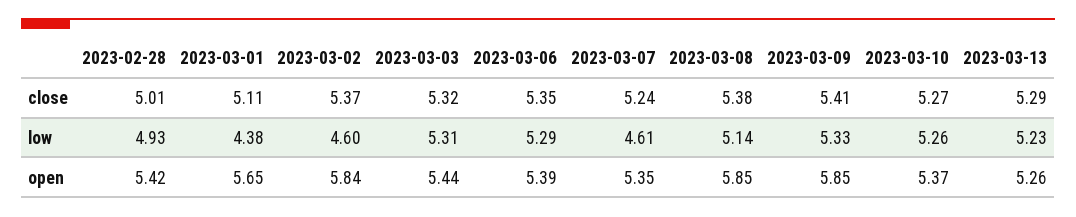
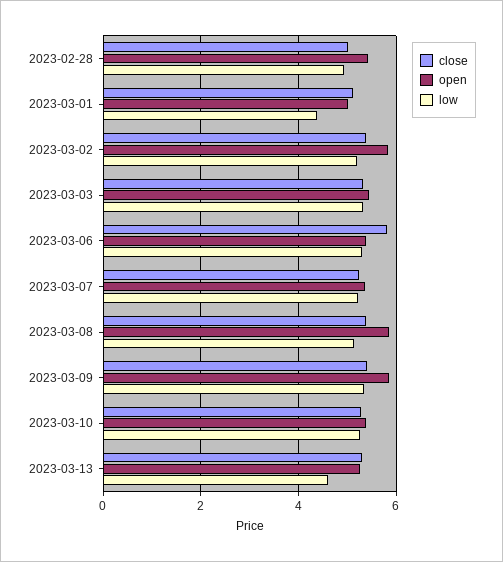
close, 2023-03-06: 5.35 -> 5.8
low, 2023-03-02: 4.6 -> 5.2
low, 2023-03-07: 4.61 -> 5.2
low, 2023-03-13: 5.23 -> 4.6
open, 2023-03-01: 5.65 -> 5

